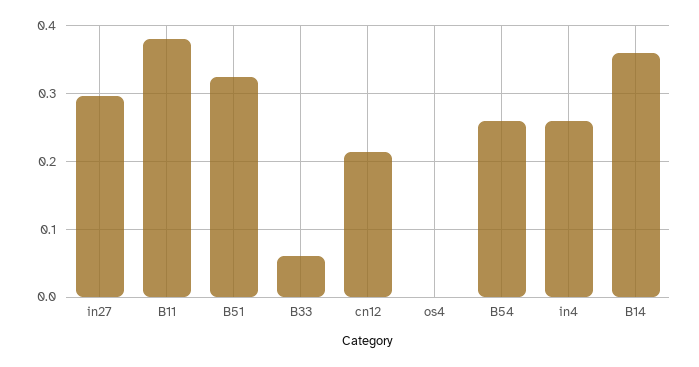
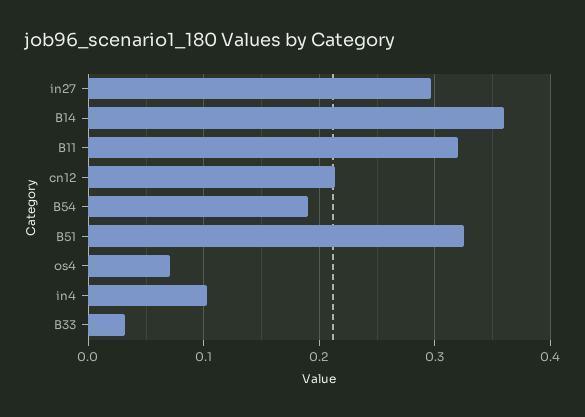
B11: 0.38 -> 0.32
B33: 0.06 -> 0.03
os4: 0 -> 0.07
B54: 0.26 -> 0.19
in4: 0.26 -> 0.1

